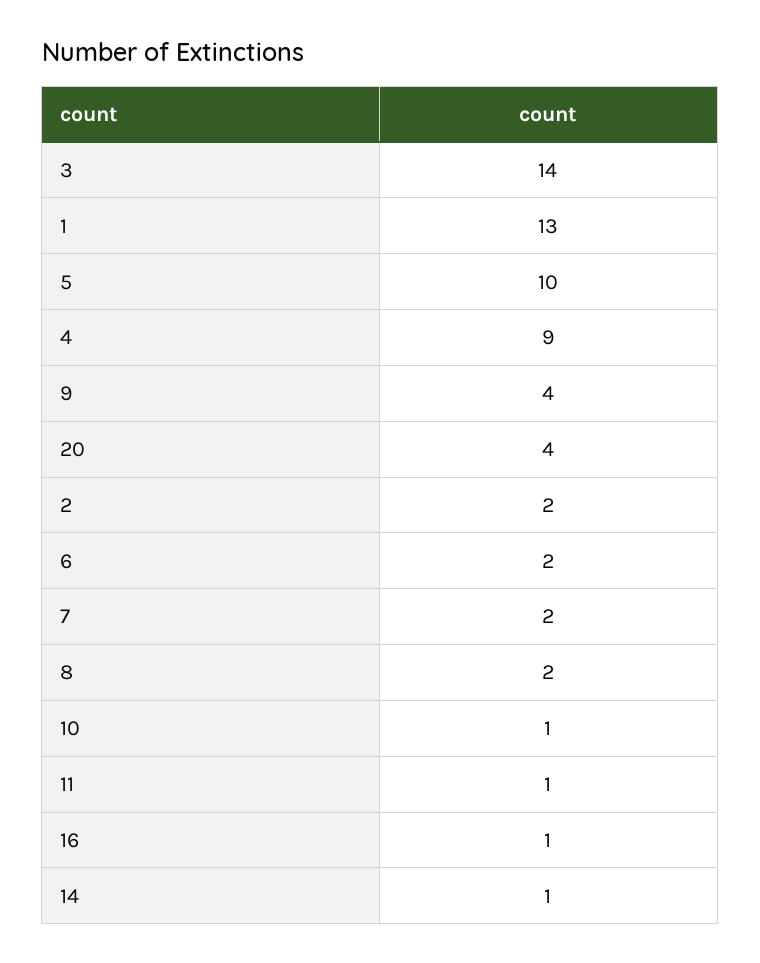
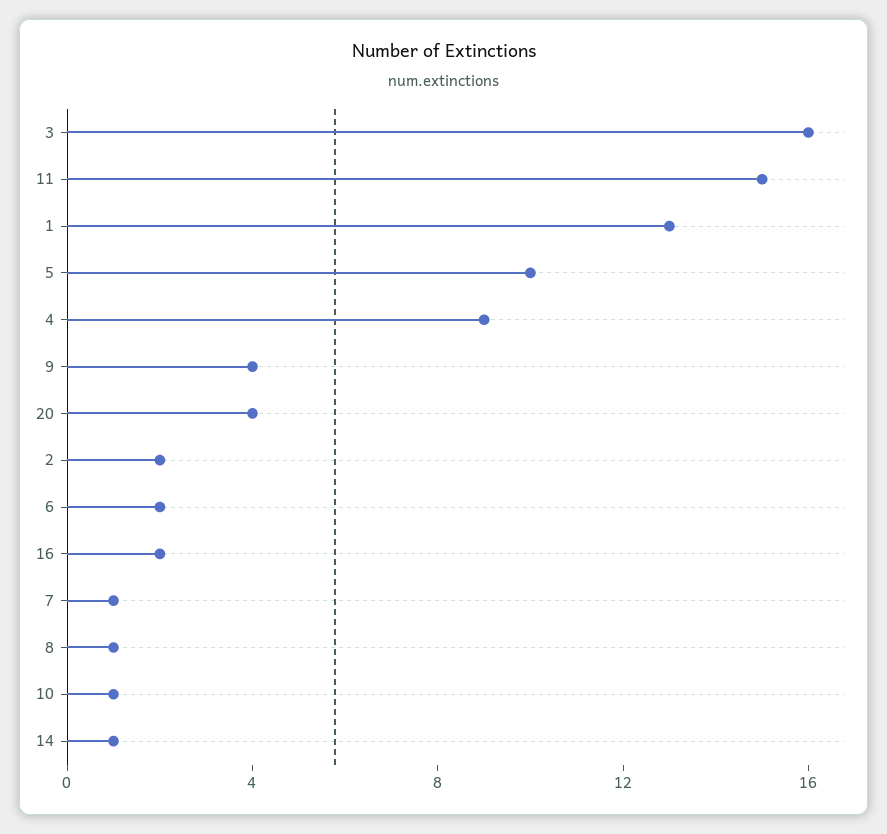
3: 14 -> 16
7: 2 -> 1
8: 2 -> 1
11: 1 -> 15
16: 1 -> 2

